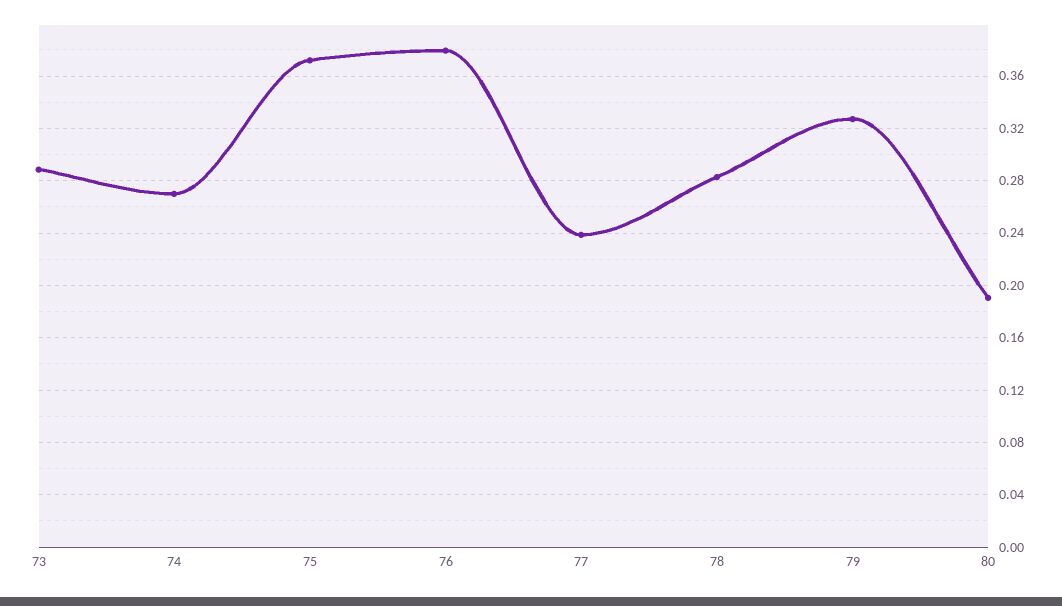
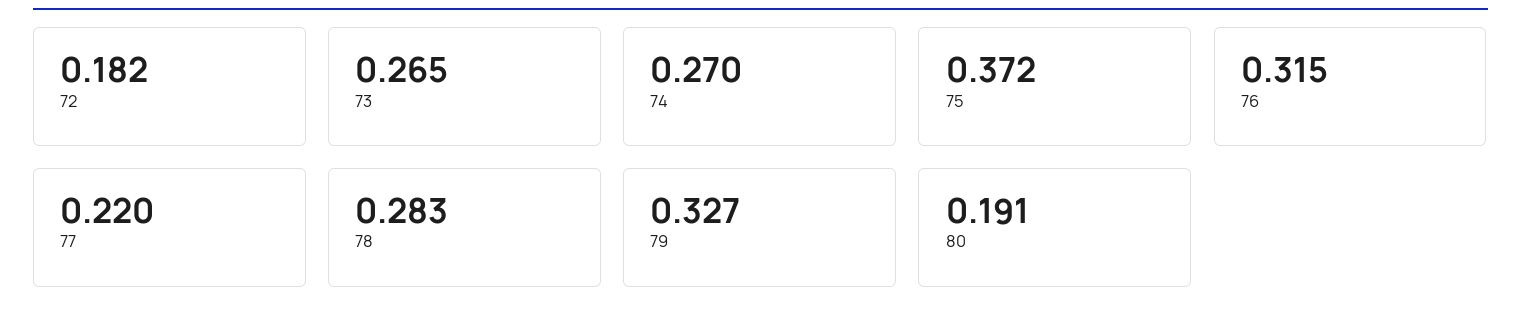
73: 0.29 -> 0.265
76: 0.38 -> 0.315
77: 0.24 -> 0.22
72: none -> 0.182

